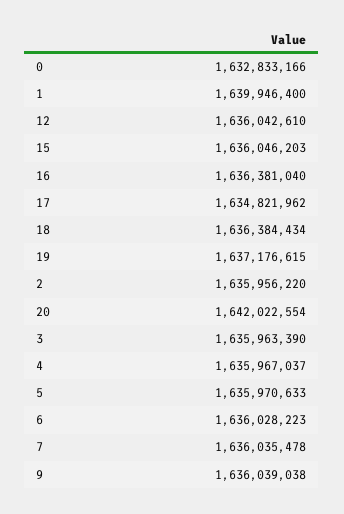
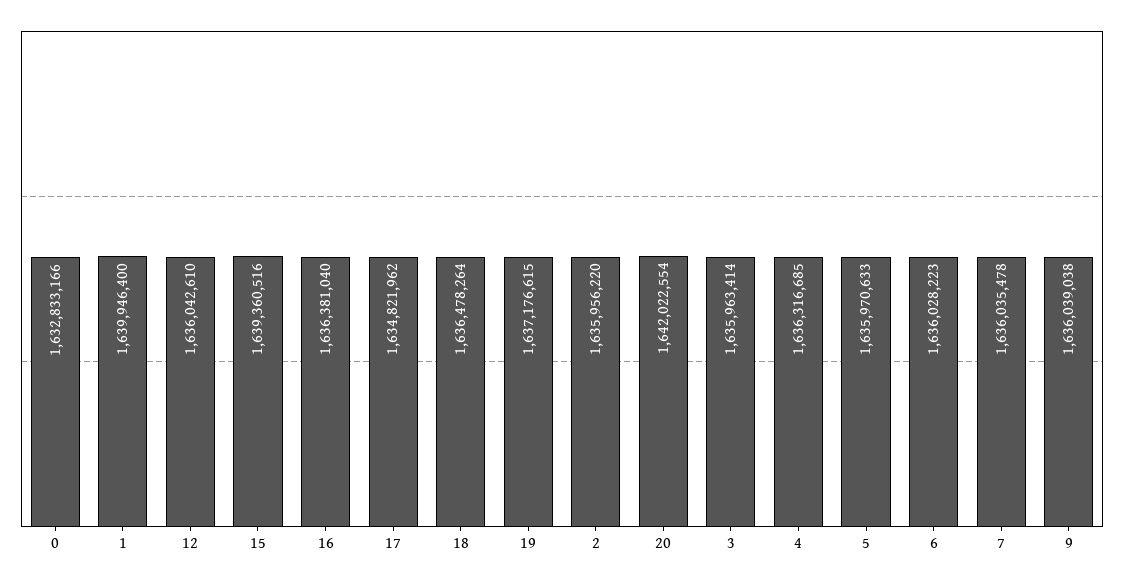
15: 1636046203 -> 1639360516
18: 1636384434 -> 1636478264
3: 1635963390 -> 1635963414
4: 1635967037 -> 1636316685

